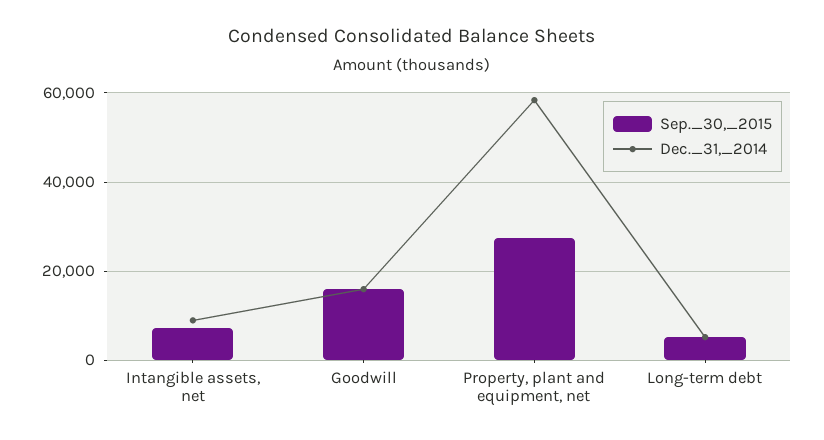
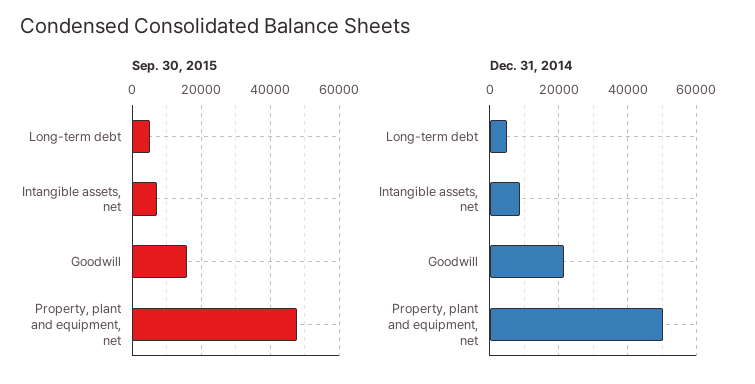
Dec._31,_2014, Goodwill: 16000 -> 22000
Sep._30,_2015, Property, plant and equipment, net: 28000 -> 48000
Dec._31,_2014, Property, plant and equipment, net: 58000 -> 50000

